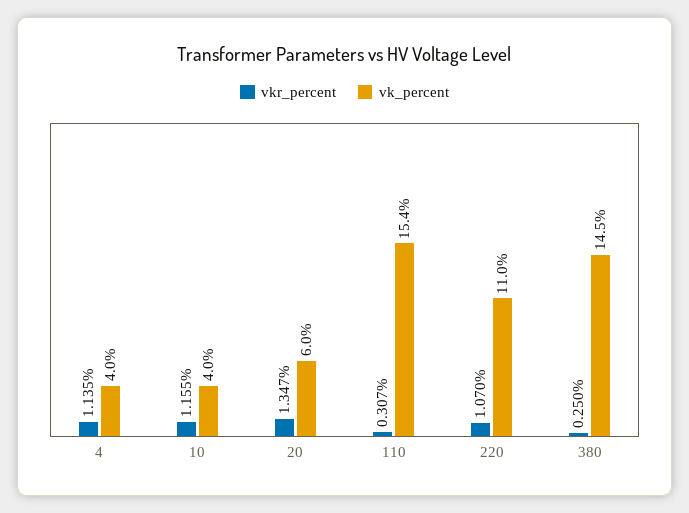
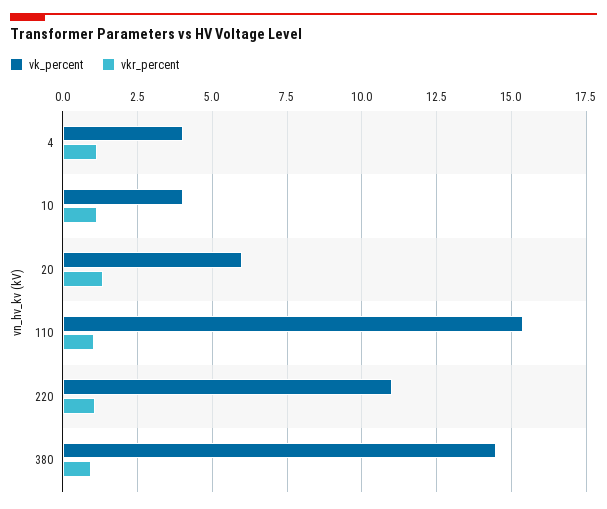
vkr_percent, 110: 0.307 -> 1
vkr_percent, 380: 0.25 -> 1

